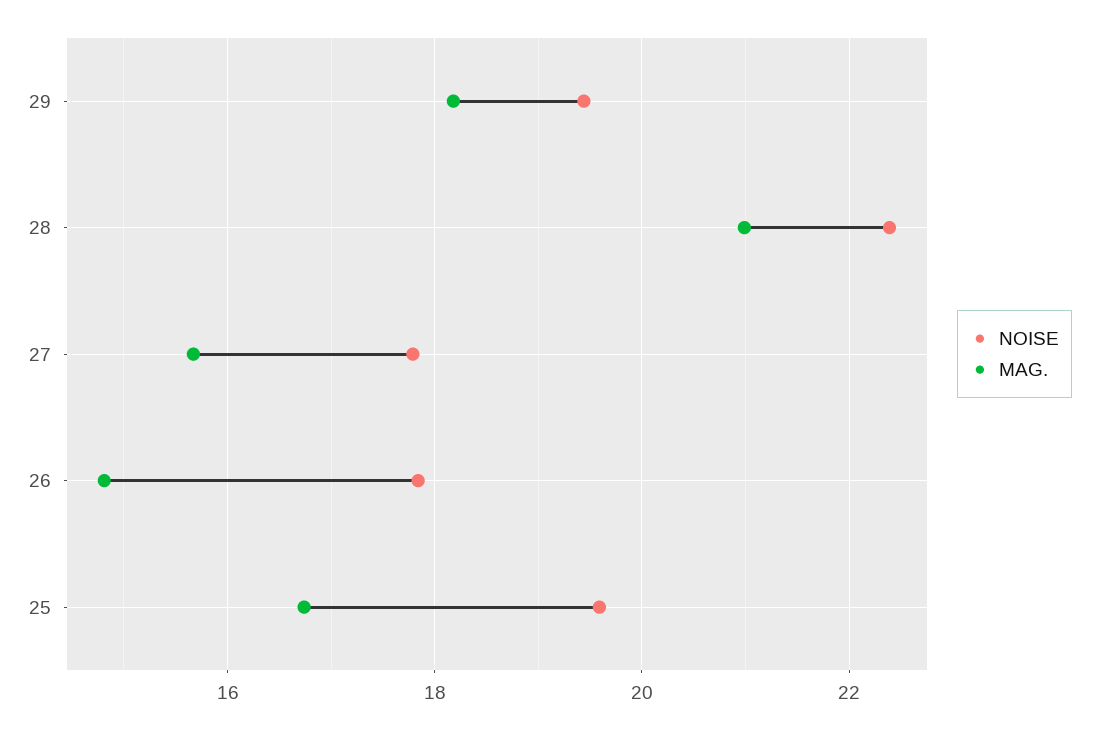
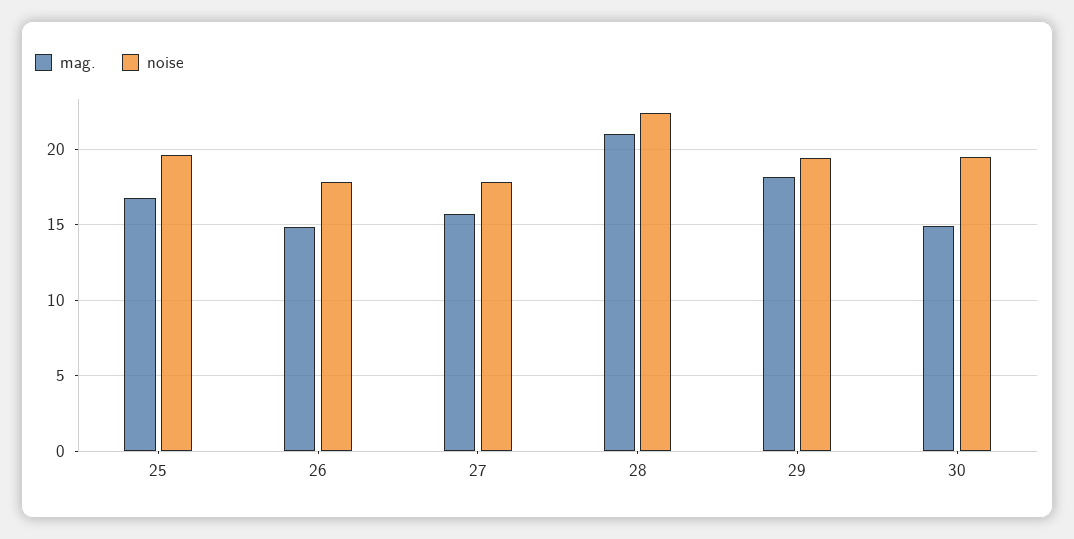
MAG., 30: none -> 15
NOISE, 30: none -> 19.5

